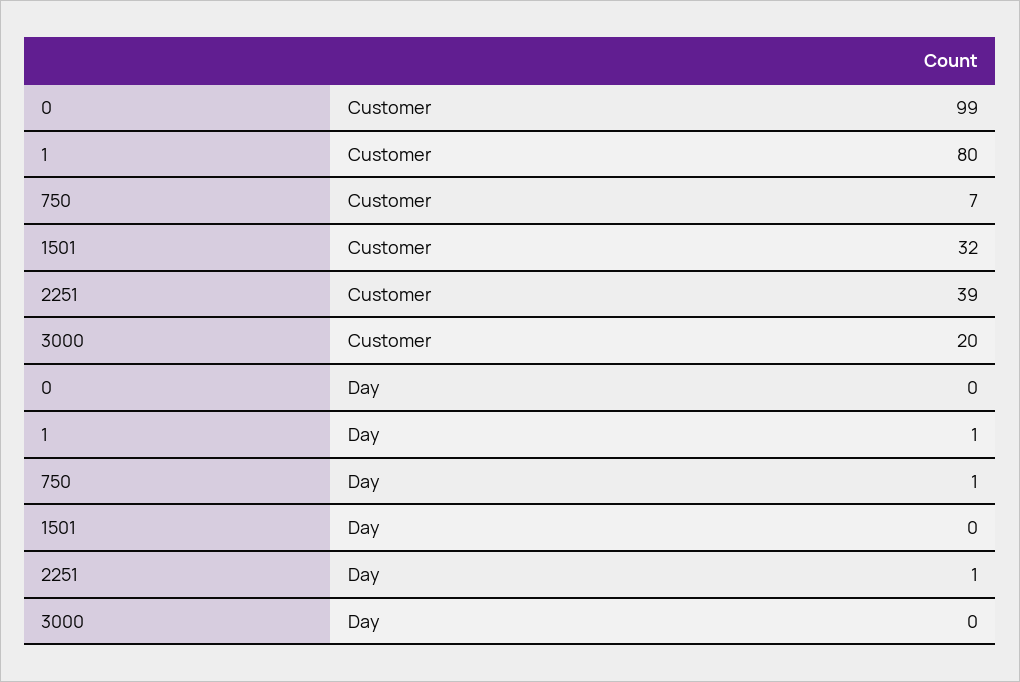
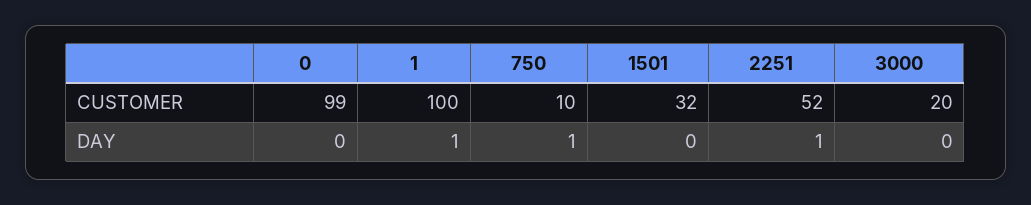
1, Customer: 80 -> 100
750, Customer: 7 -> 10
2251, Customer: 39 -> 52

